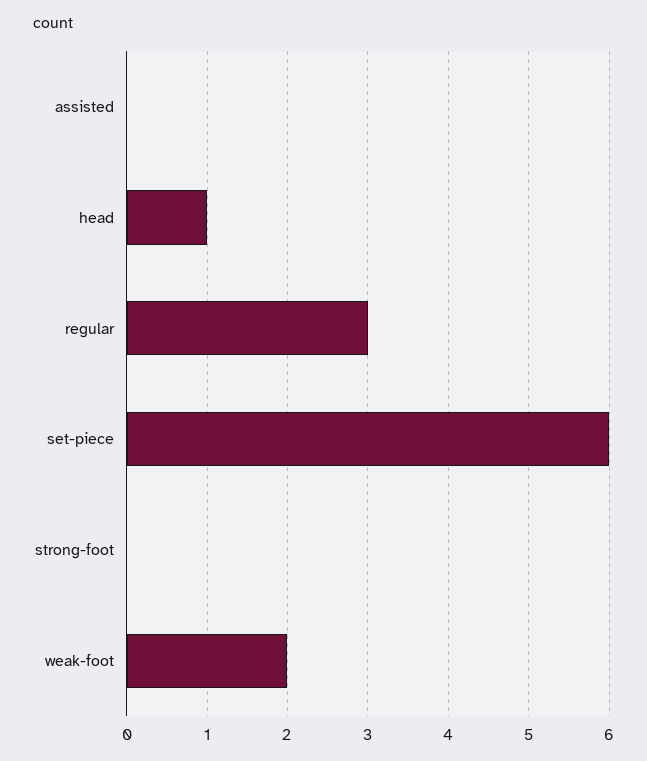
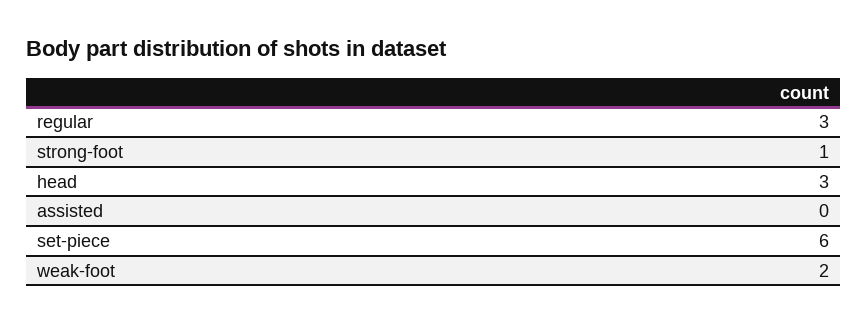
head: 1 -> 3
strong-foot: 0 -> 1

